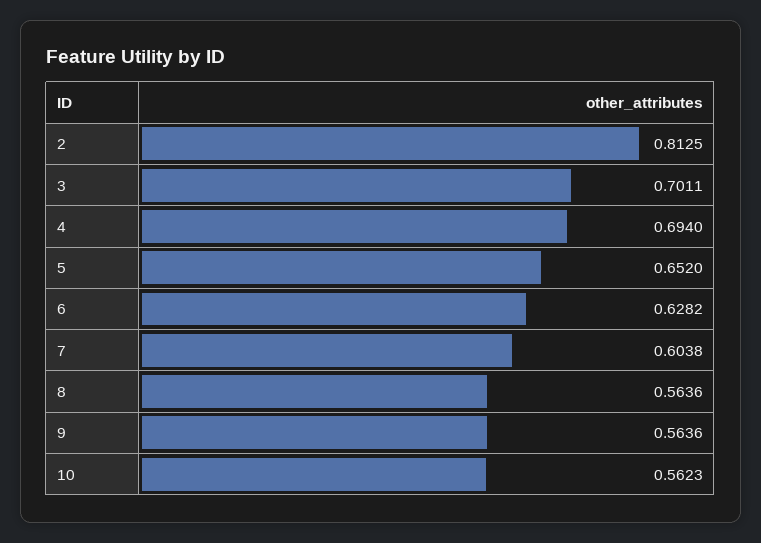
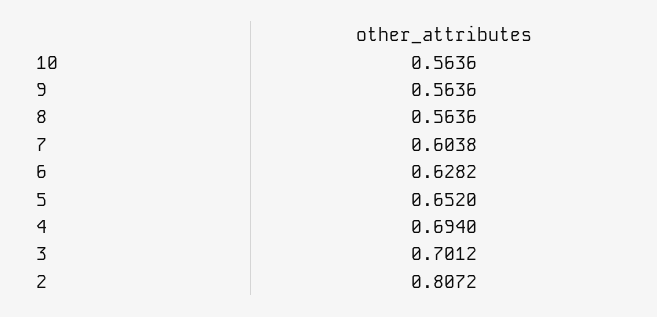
2: 0.8125 -> 0.8072
3: 0.7011 -> 0.7012
10: 0.5623 -> 0.5636

